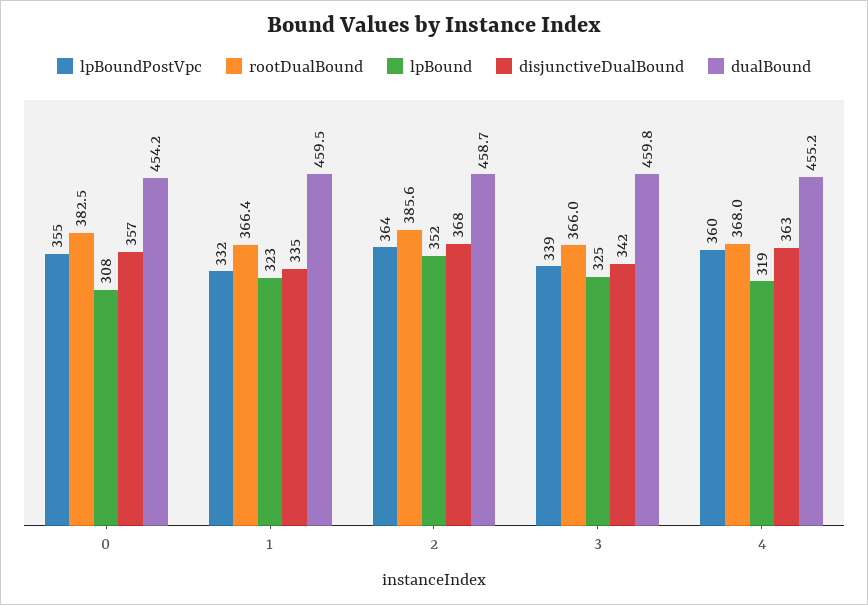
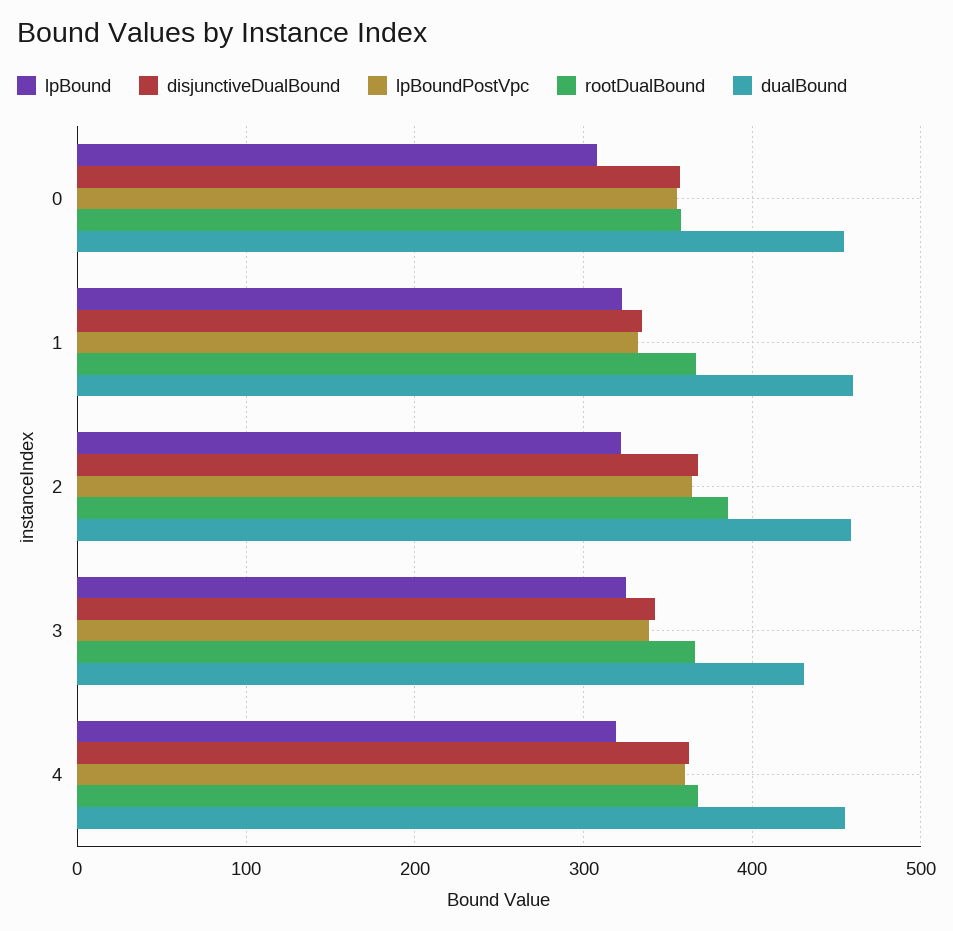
rootDualBound, 0: 382.5 -> 360
lpBound, 2: 352 -> 320
dualBound, 3: 459.8 -> 430

